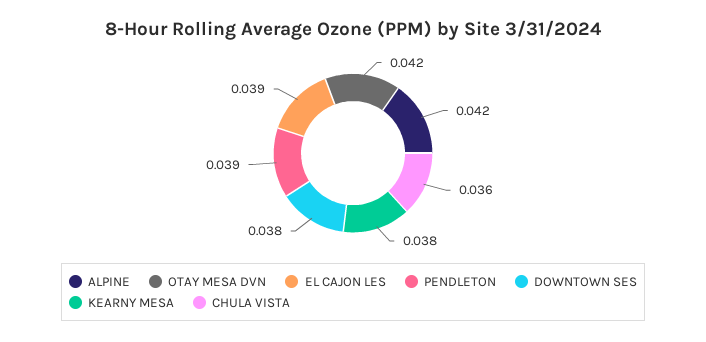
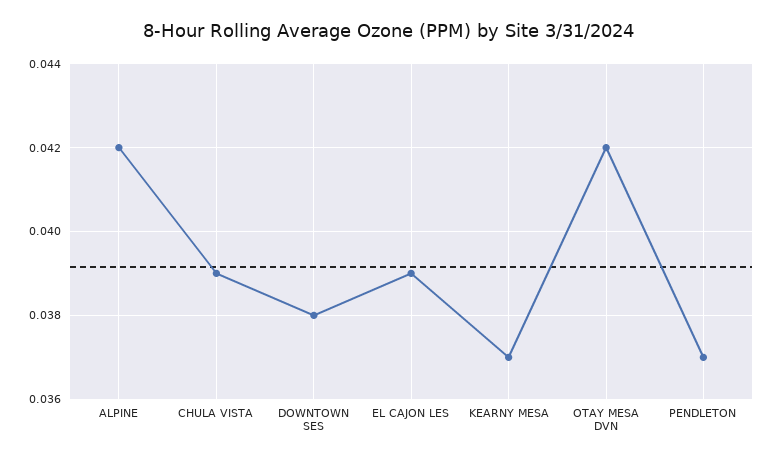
PENDLETON: 0.039 -> 0.037
KEARNY MESA: 0.038 -> 0.037
CHULA VISTA: 0.036 -> 0.039

